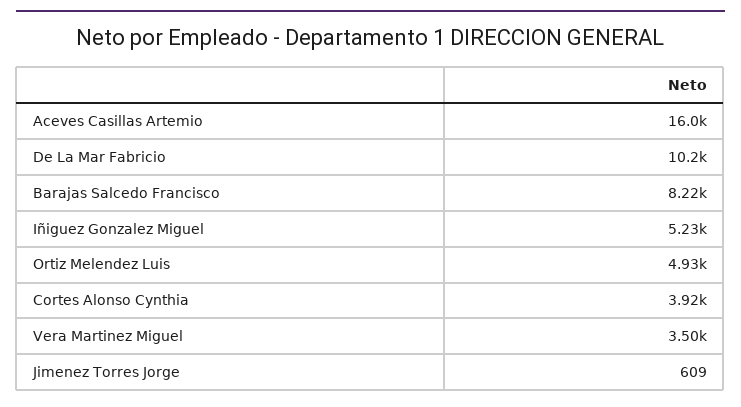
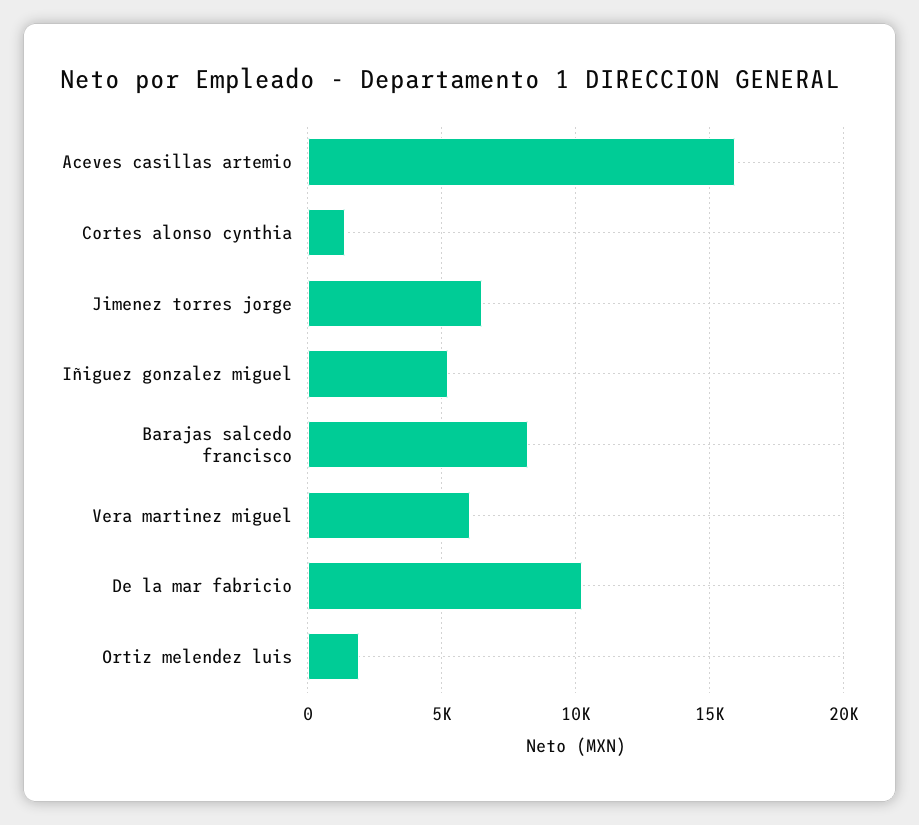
Ortiz Melendez Luis: 4930 -> 2000
Cortes Alonso Cynthia: 3920 -> 1500
Vera Martinez Miguel: 3500 -> 6000
Jimenez Torres Jorge: 609 -> 6500

